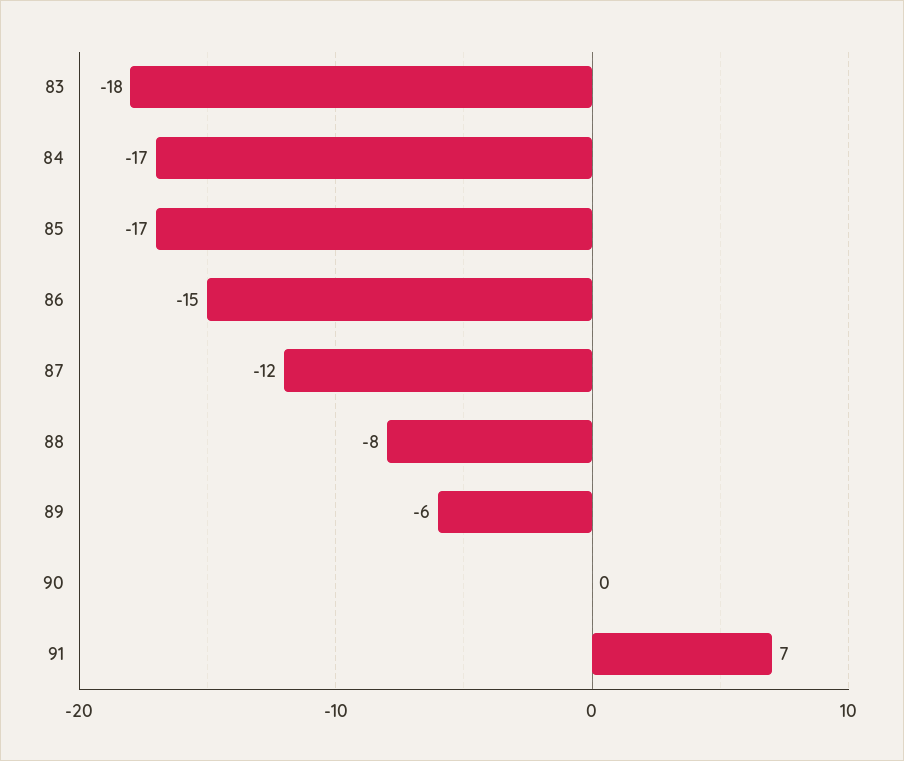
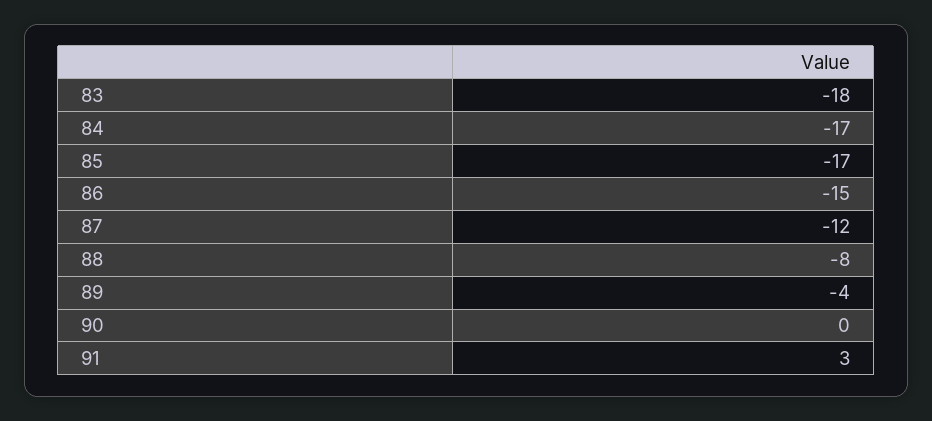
89: -6 -> -4
91: 7 -> 3

